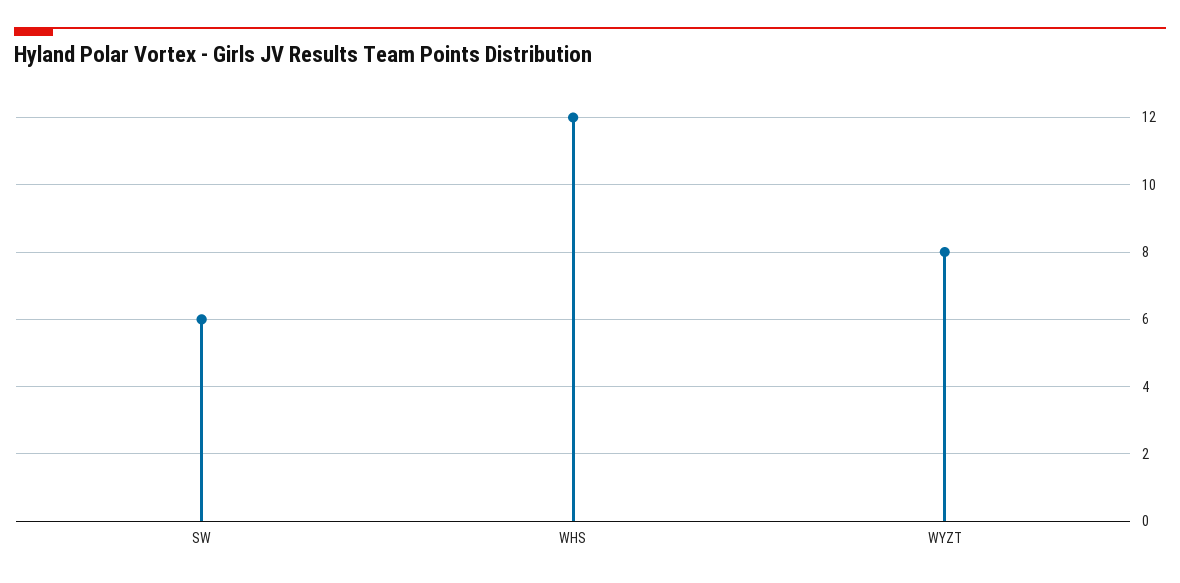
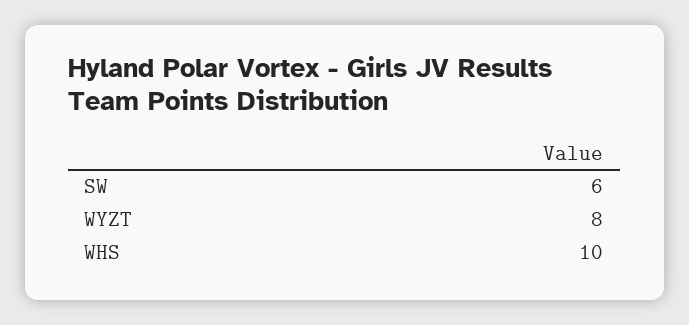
WHS: 12 -> 10

